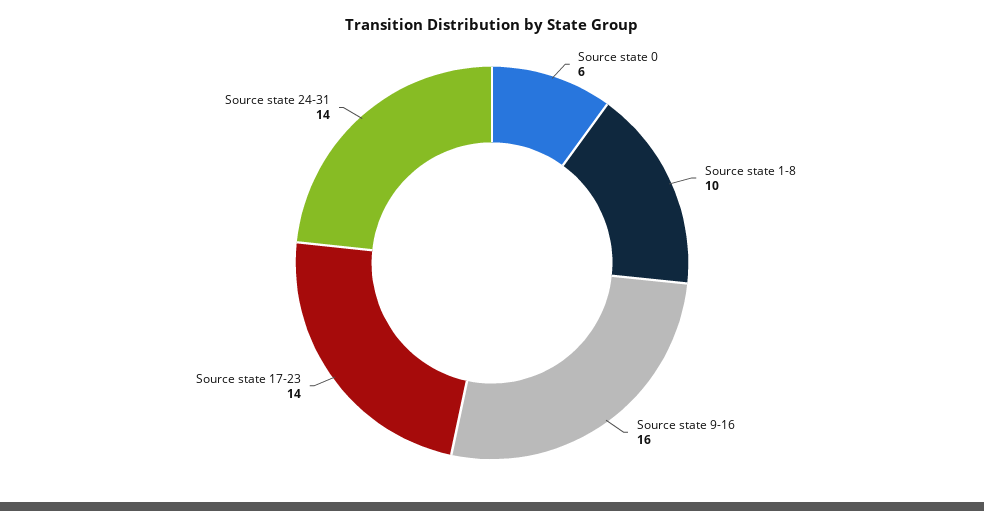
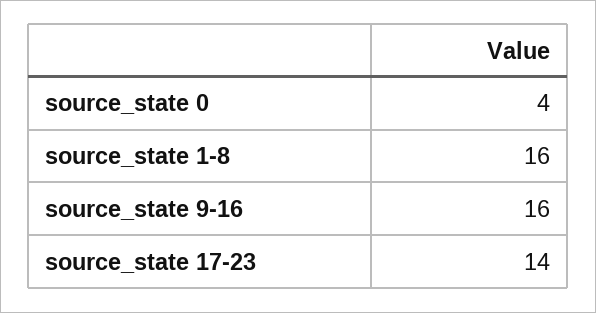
Source state 0: 6 -> 4
Source state 1-8: 10 -> 16
Source state 24-31: 14 -> none

